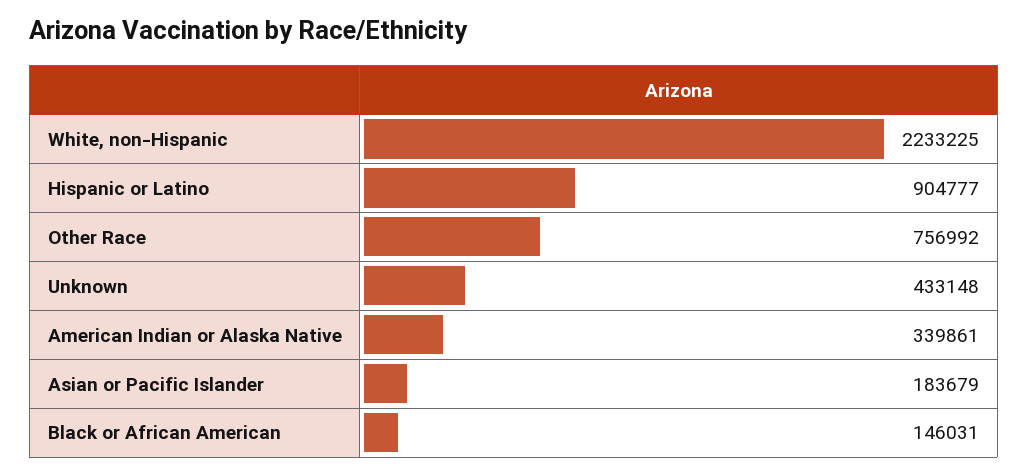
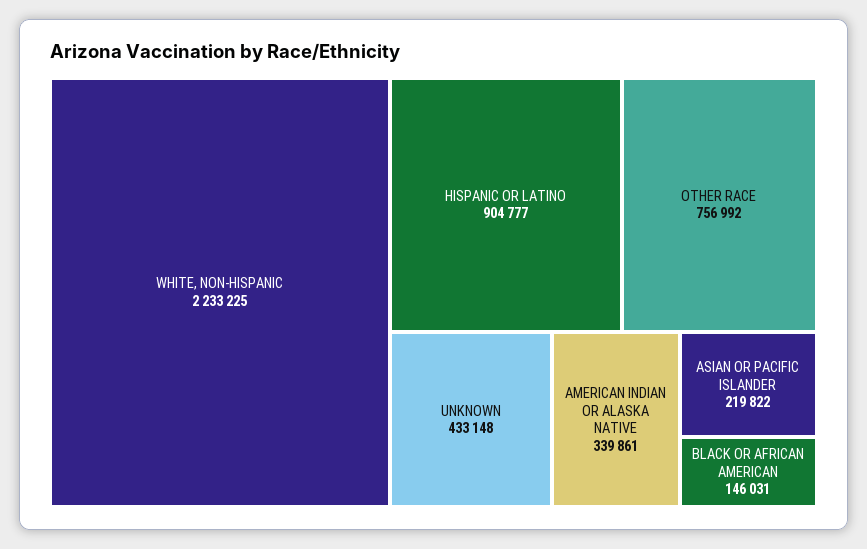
Asian or Pacific Islander: 183679 -> 219822

